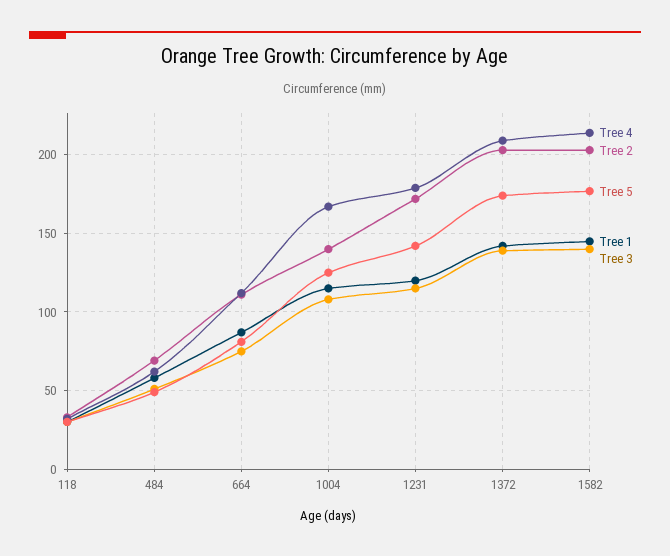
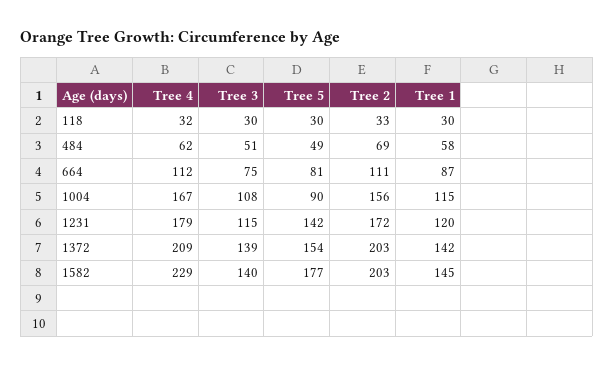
Tree 2, 1004: 140 -> 156
Tree 5, 1004: 125 -> 90
Tree 5, 1372: 175 -> 154
Tree 4, 1582: 215 -> 229

